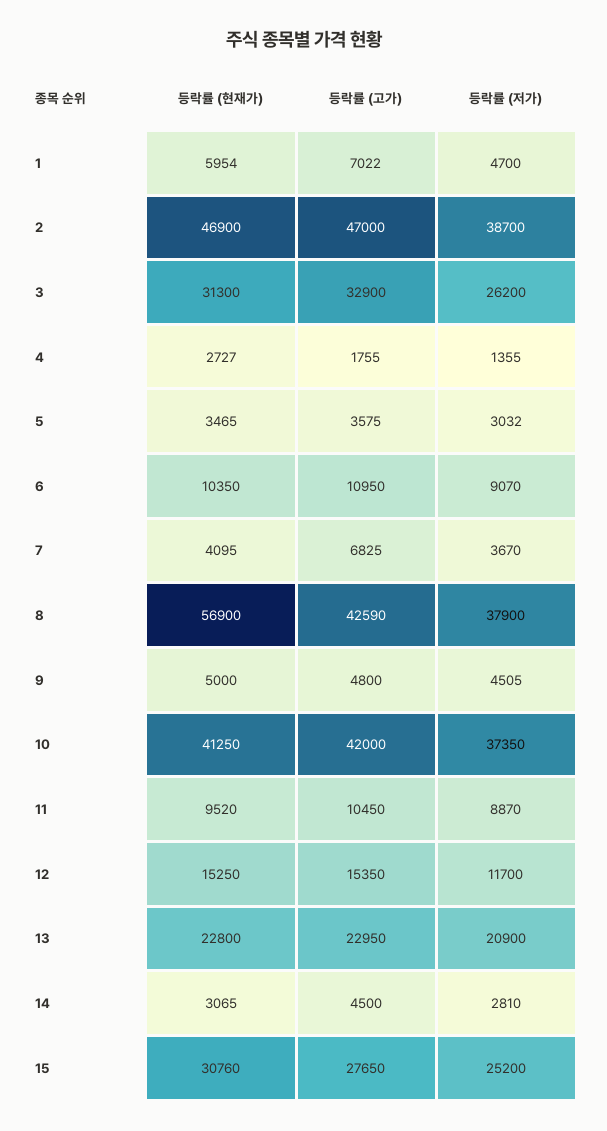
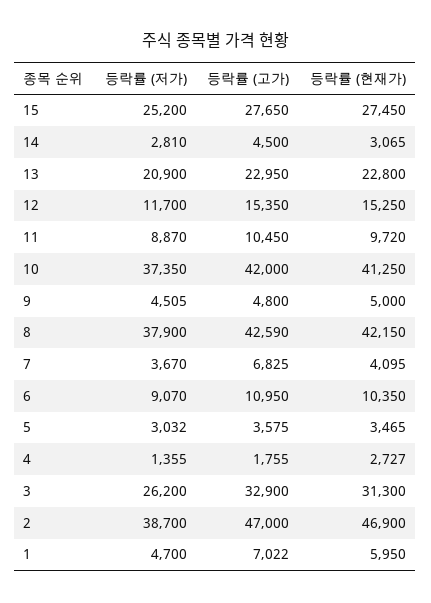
등락률 (현재가), 1: 5954 -> 5950
등락률 (현재가), 8: 56900 -> 42150
등락률 (현재가), 11: 9520 -> 9720
등락률 (현재가), 15: 30760 -> 27450

